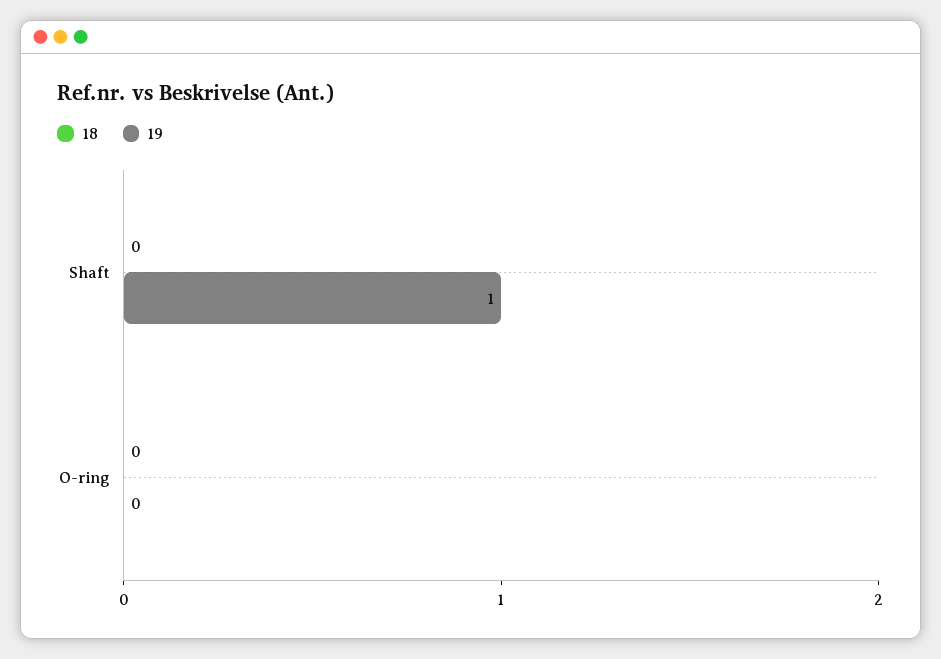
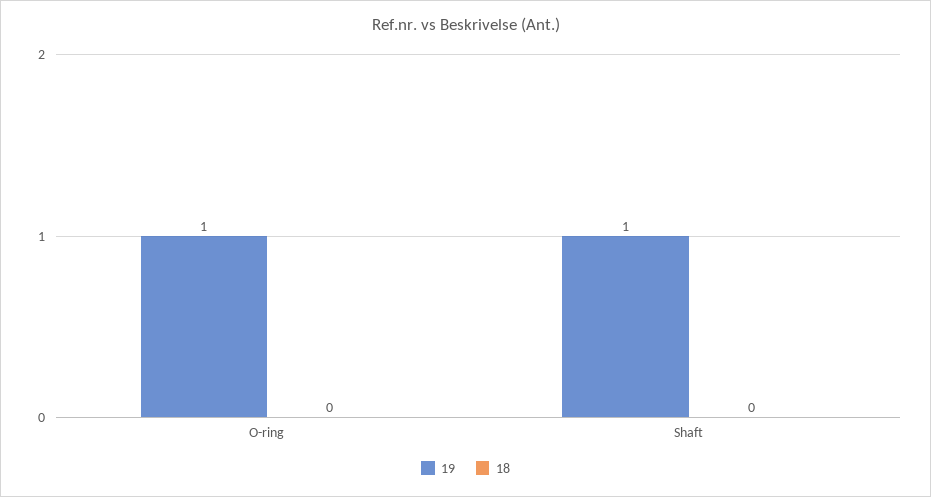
19, O-ring: 0 -> 1

